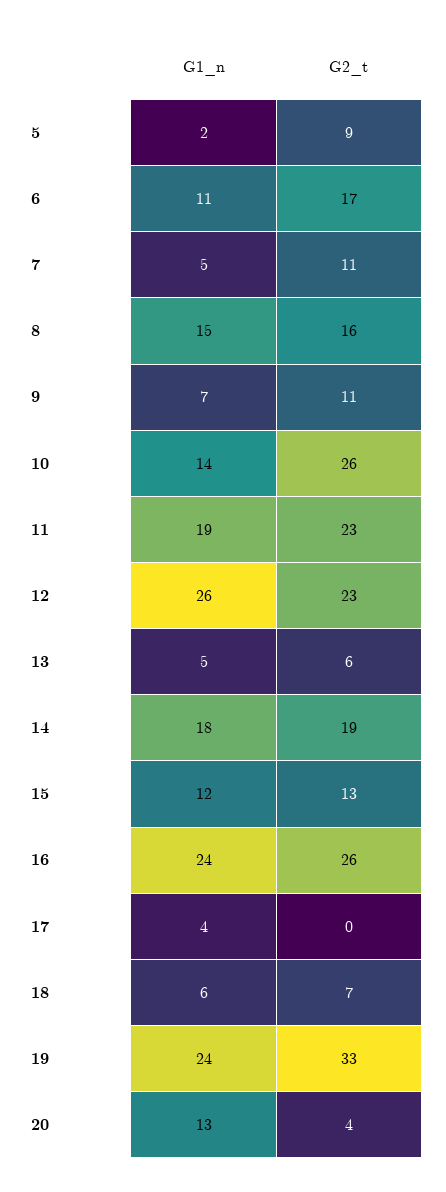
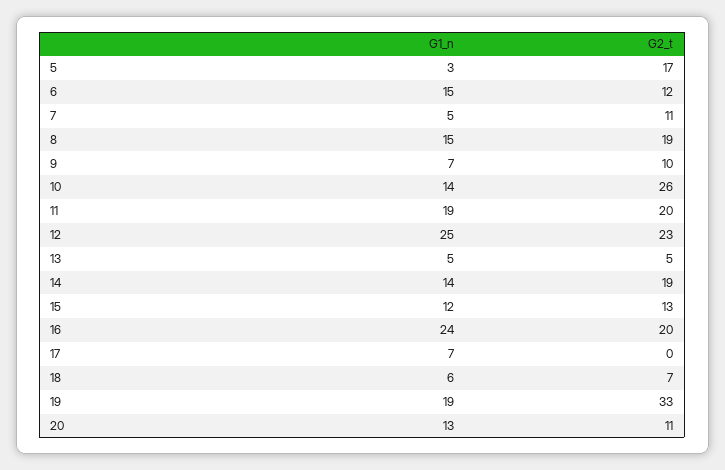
G1_n, 5: 2 -> 3
G2_t, 5: 9 -> 17
G1_n, 6: 11 -> 15
G2_t, 6: 17 -> 12
G2_t, 8: 16 -> 19
G2_t, 9: 11 -> 10
G2_t, 11: 23 -> 20
G1_n, 12: 26 -> 25
G2_t, 13: 6 -> 5
G1_n, 14: 18 -> 14
G2_t, 16: 26 -> 20
G1_n, 17: 4 -> 7
G1_n, 19: 24 -> 19
G2_t, 20: 4 -> 11

